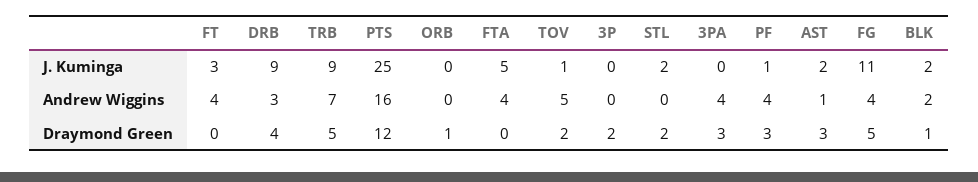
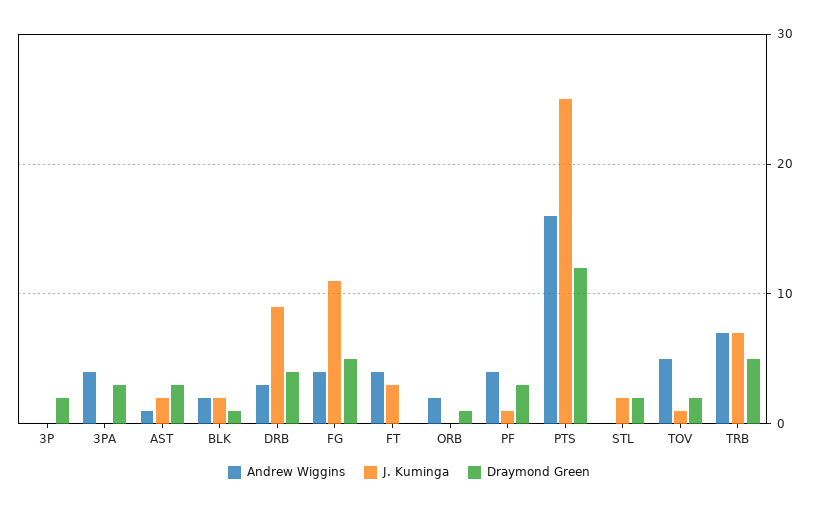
J. Kuminga, TRB: 9 -> 7
J. Kuminga, FTA: 5 -> none
Andrew Wiggins, ORB: 0 -> 2
Andrew Wiggins, FTA: 4 -> none
Draymond Green, FTA: 0 -> none

